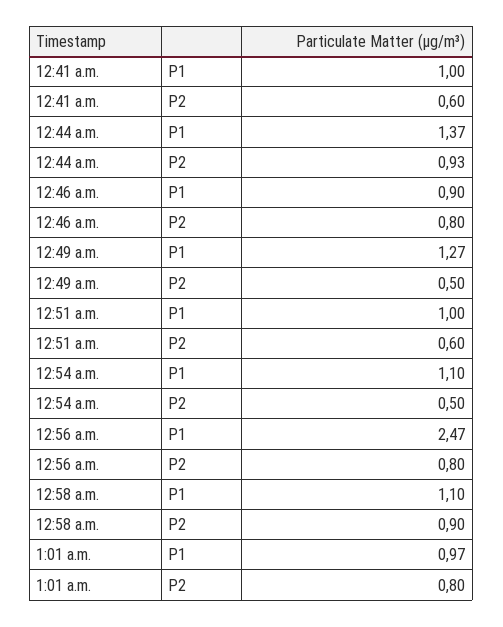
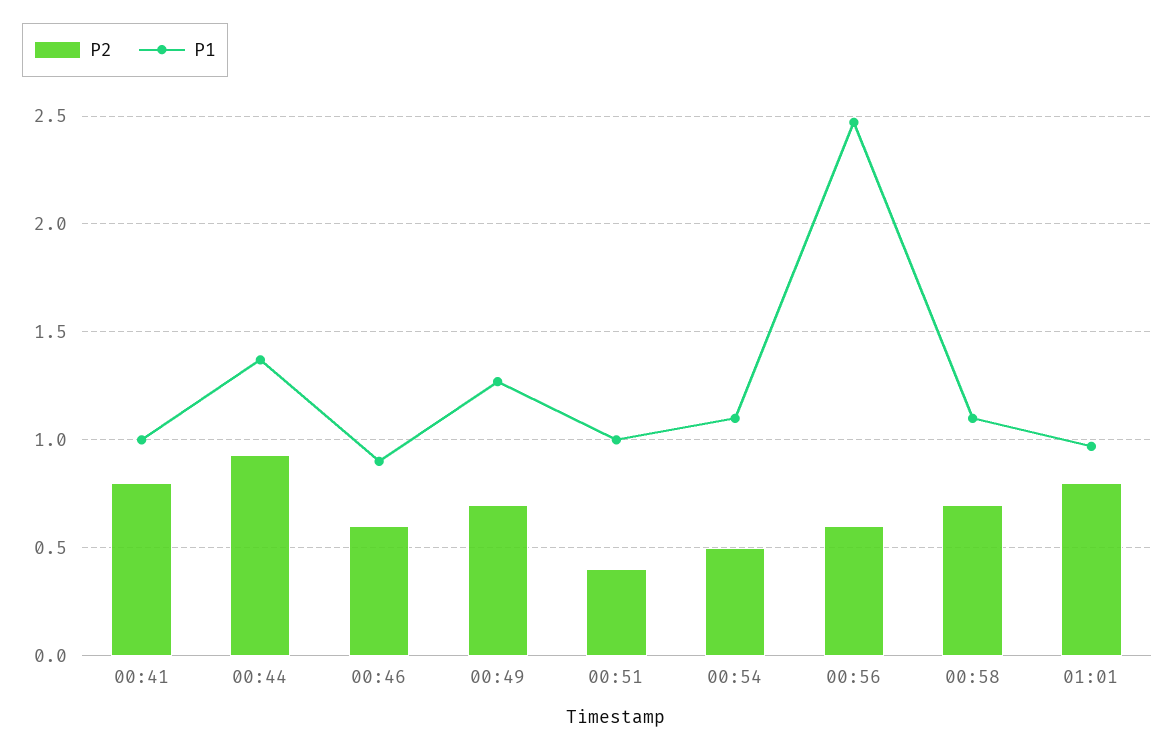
P2, 12:41 a.m.: 0.6 -> 0.8
P2, 12:46 a.m.: 0.8 -> 0.6
P2, 12:49 a.m.: 0.5 -> 0.7
P2, 12:51 a.m.: 0.6 -> 0.4
P2, 12:56 a.m.: 0.8 -> 0.6
P2, 12:58 a.m.: 0.9 -> 0.7

